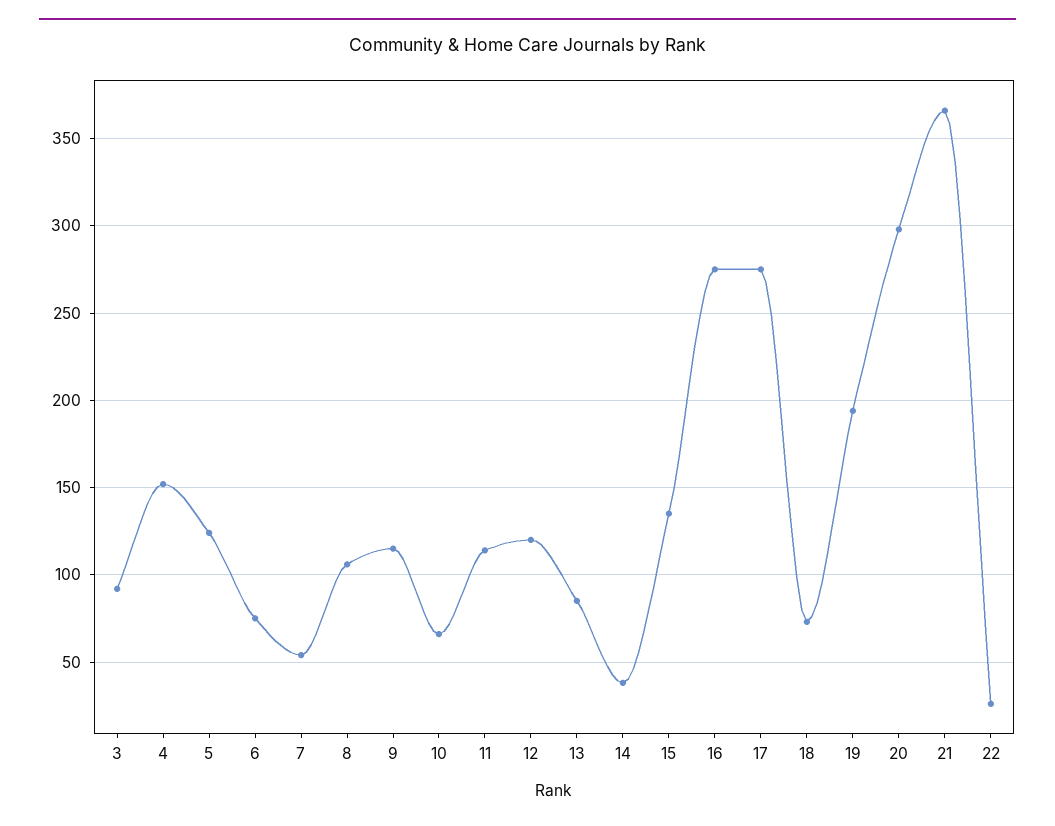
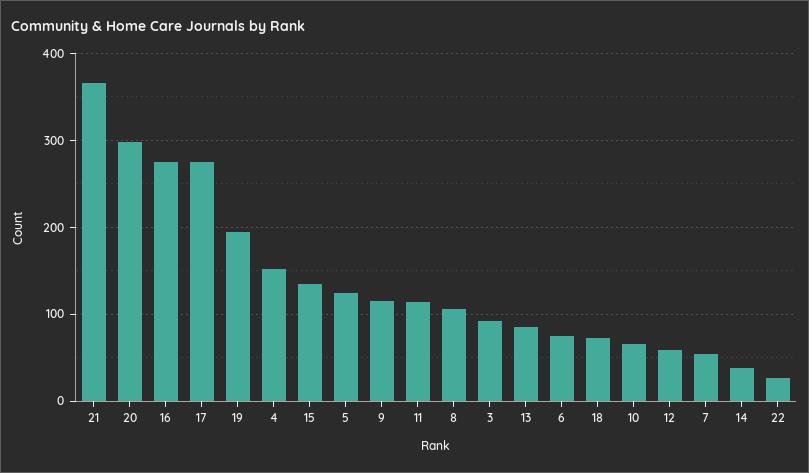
12: 120 -> 60

